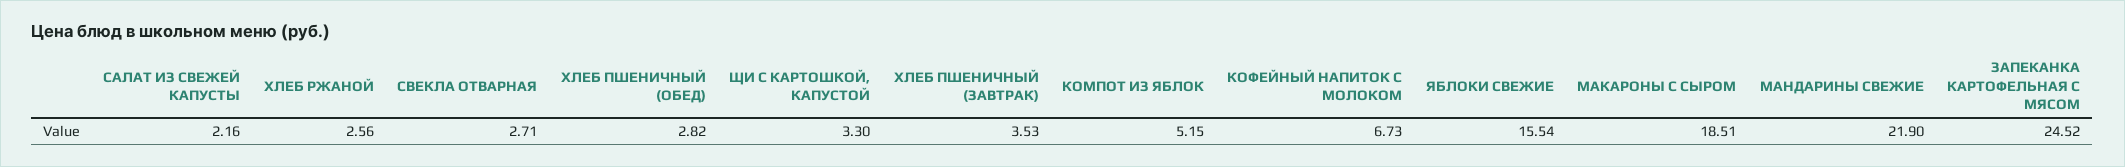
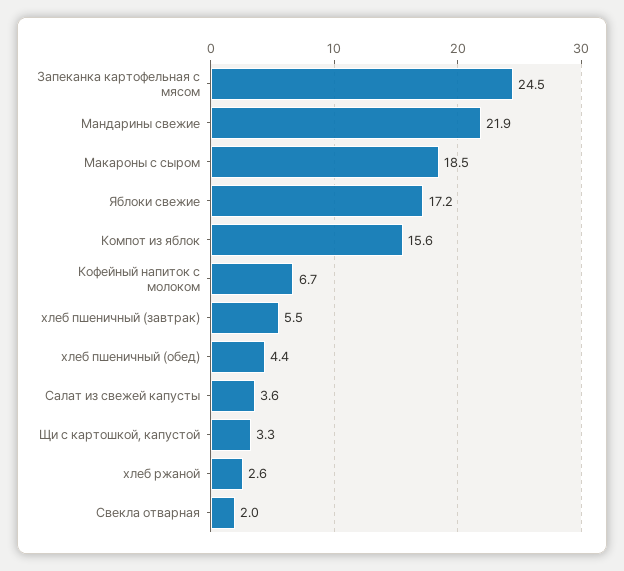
САЛАТ ИЗ СВЕЖЕЙ КАПУСТЫ: 2.16 -> 3.6
СВЕКЛА ОТВАРНАЯ: 2.71 -> 2
ХЛЕБ ПШЕНИЧНЫЙ (ОБЕД): 2.82 -> 4.4
ХЛЕБ ПШЕНИЧНЫЙ (ЗАВТРАК): 3.53 -> 5.5
КОМПОТ ИЗ ЯБЛОК: 5.15 -> 15.6
ЯБЛОКИ СВЕЖИЕ: 15.54 -> 17.2

